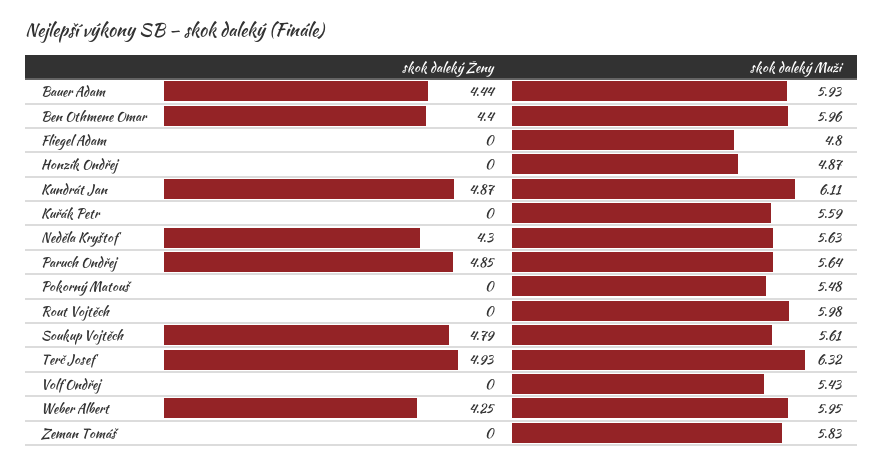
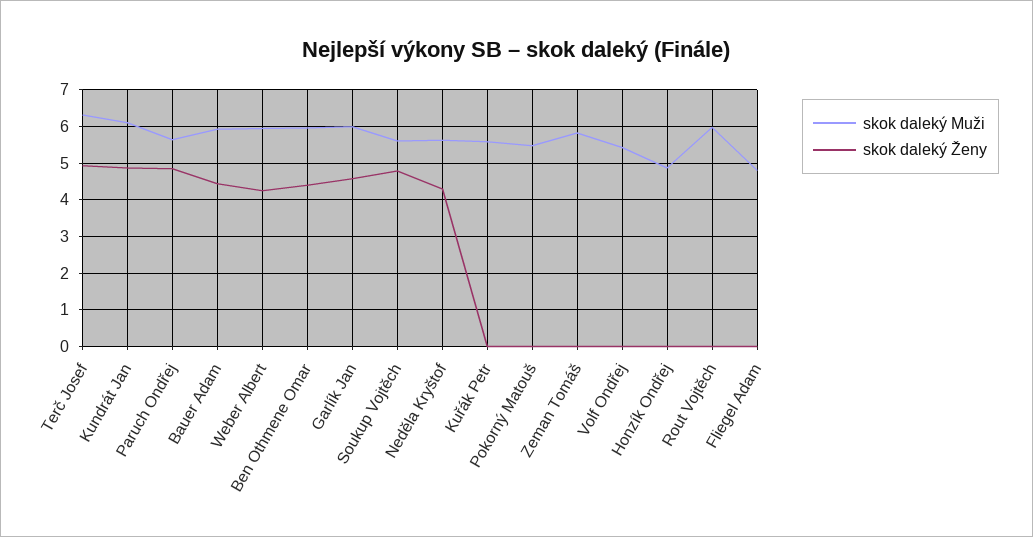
skok daleký Muži, Garlík Jan: none -> 6
skok daleký Ženy, Garlík Jan: none -> 4.6

